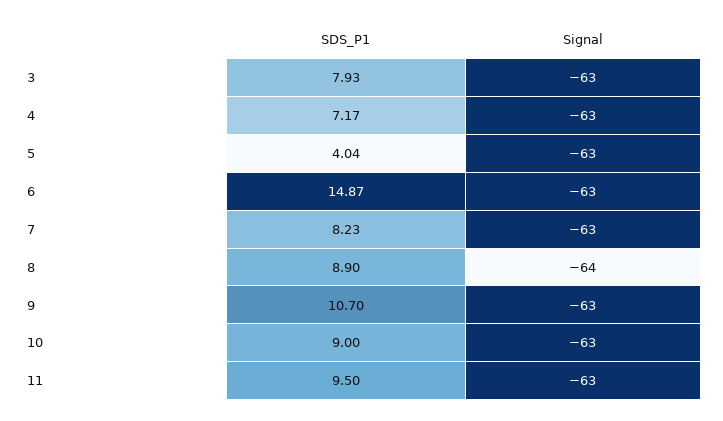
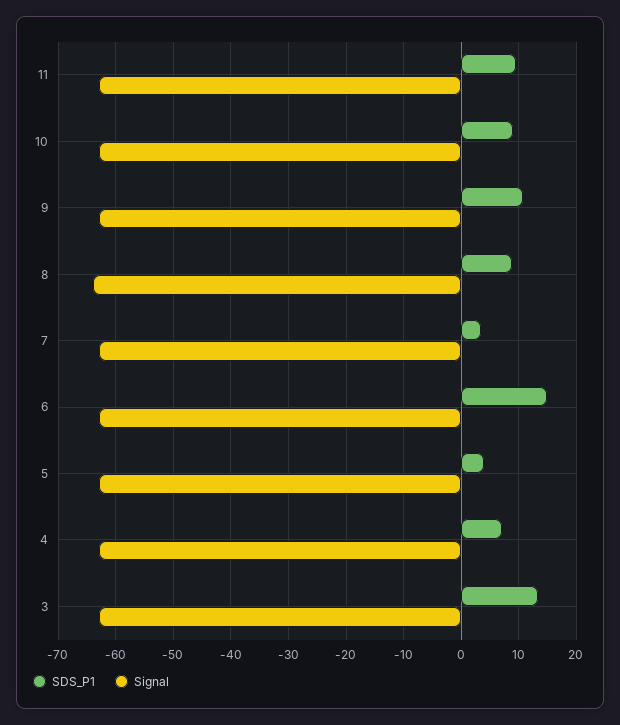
SDS_P1, 3: 7.93 -> 14
SDS_P1, 7: 8.23 -> 4

